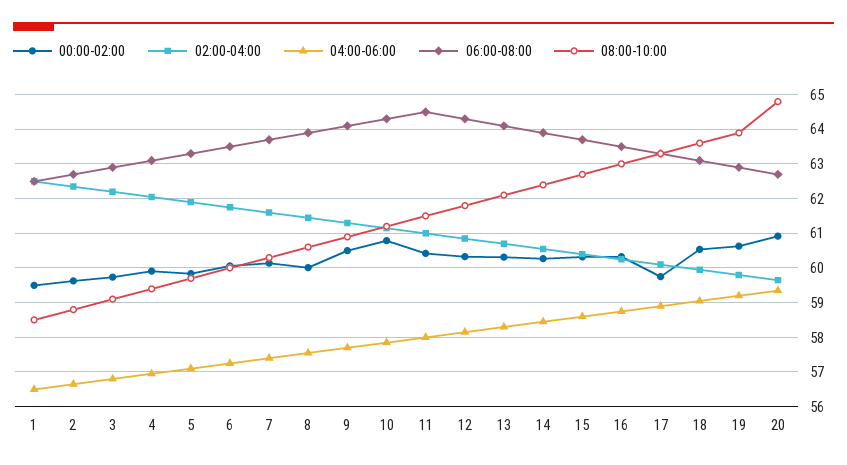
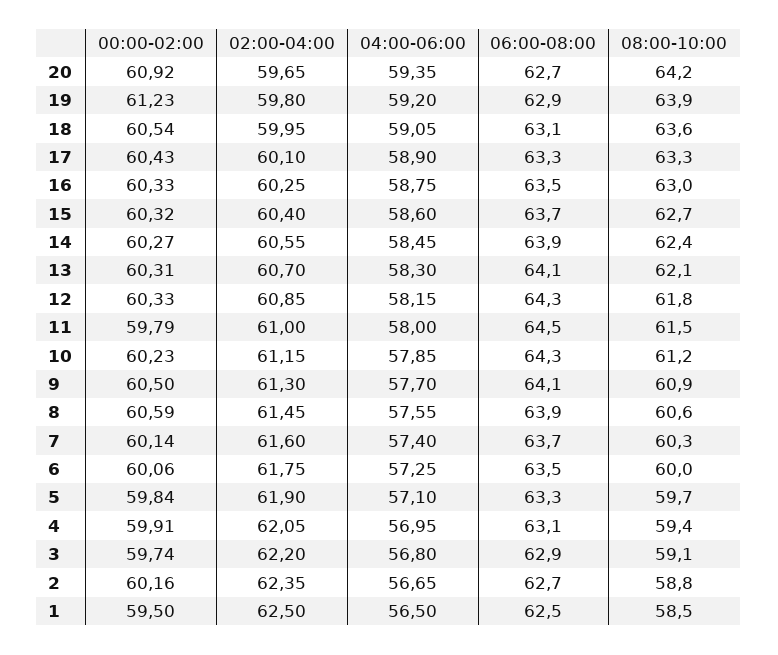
00:00-02:00, 2: 59.6 -> 60.16
00:00-02:00, 8: 60 -> 60.59
00:00-02:00, 10: 60.8 -> 60.23
00:00-02:00, 11: 60.4 -> 59.79
00:00-02:00, 17: 59.8 -> 60.43
00:00-02:00, 19: 60.6 -> 61.23
08:00-10:00, 20: 64.8 -> 64.2

